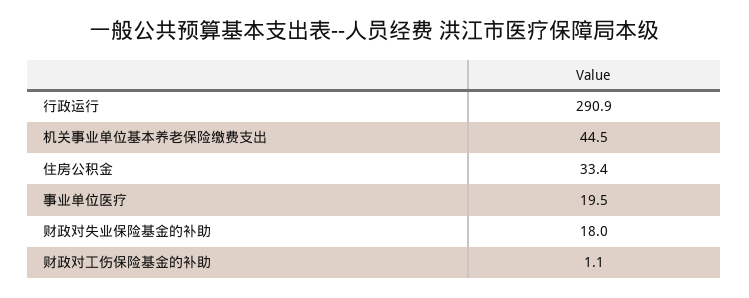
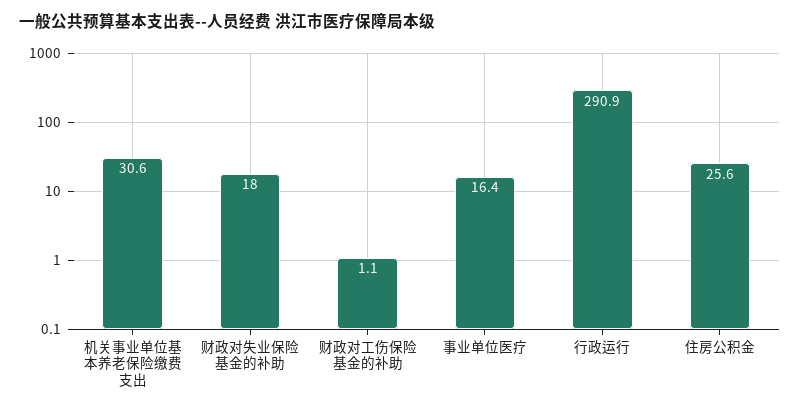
机关事业单位基本养老保险缴费支出: 44.5 -> 30.6
住房公积金: 33.4 -> 25.6
事业单位医疗: 19.5 -> 16.4

